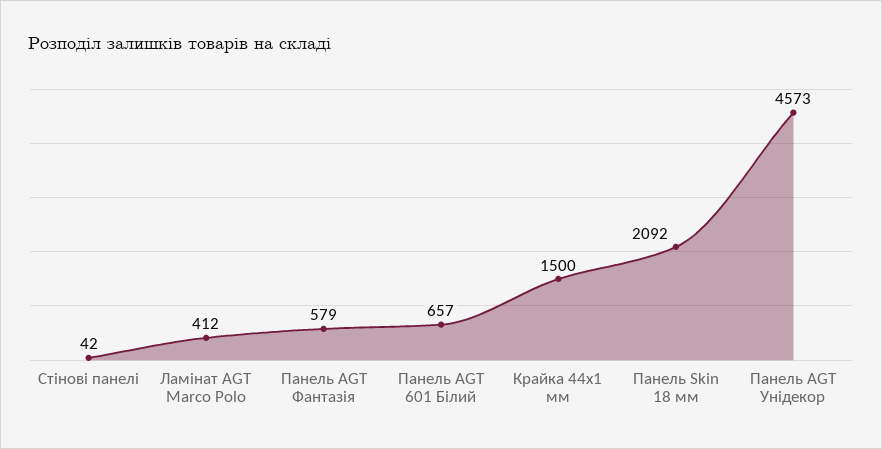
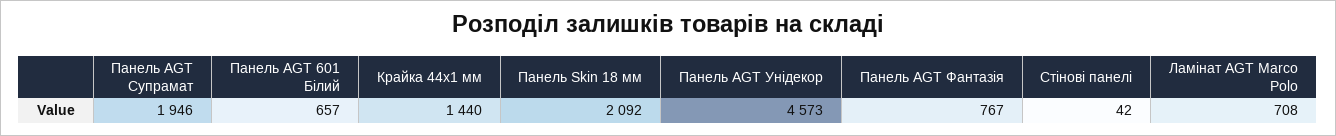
Ламінат AGT Marco Polo: 412 -> 708
Панель AGT Фантазія: 579 -> 767
Крайка 44x1 мм: 1500 -> 1440
Панель AGT Супрамат: none -> 1946

